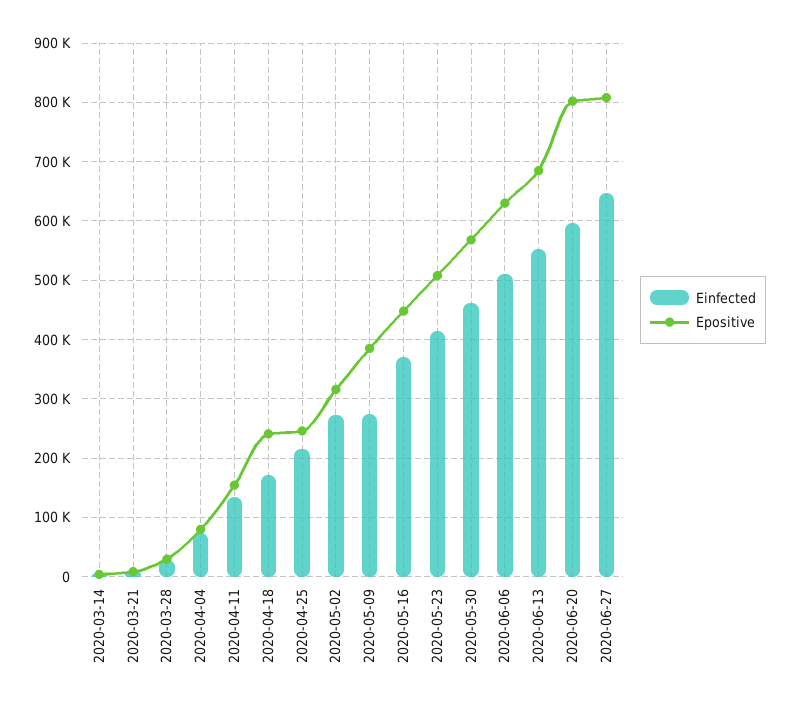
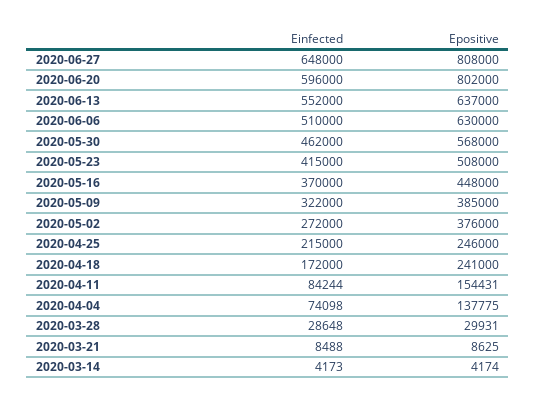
Epositive, 2020-04-04: 80000 -> 137775
Einfected, 2020-04-11: 140000 -> 84244
Epositive, 2020-05-02: 320000 -> 376000
Einfected, 2020-05-09: 280000 -> 322000
Epositive, 2020-06-13: 680000 -> 637000

